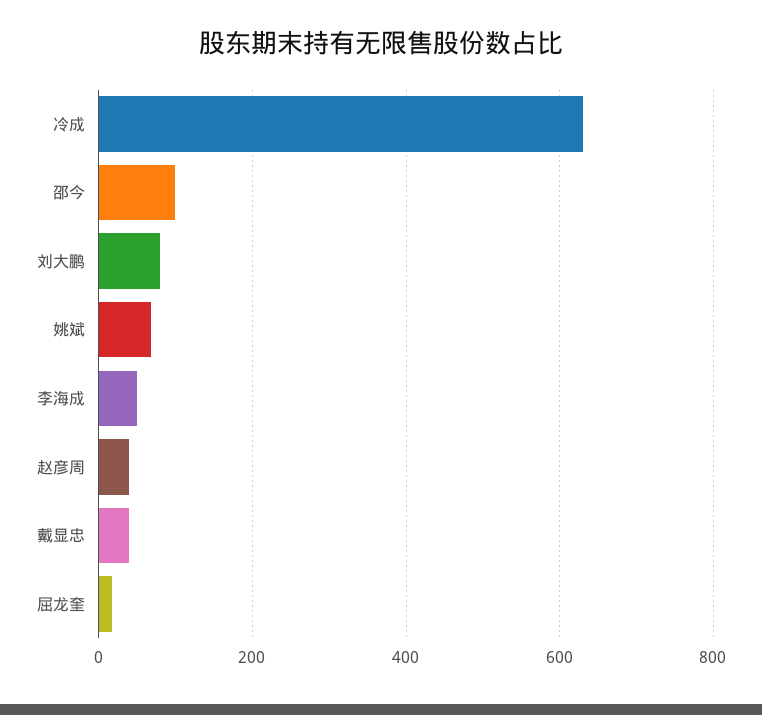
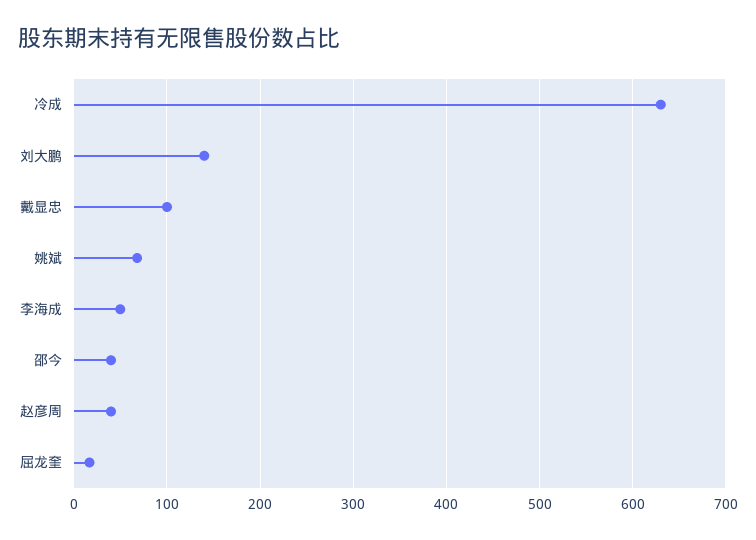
邵今: 100 -> 40
刘大鹏: 80 -> 140
戴显忠: 40 -> 100

